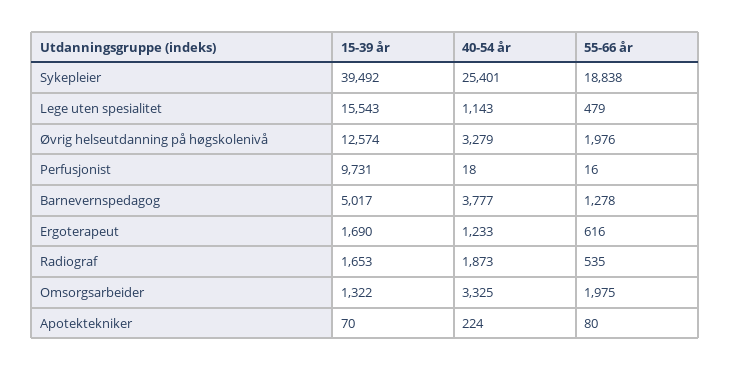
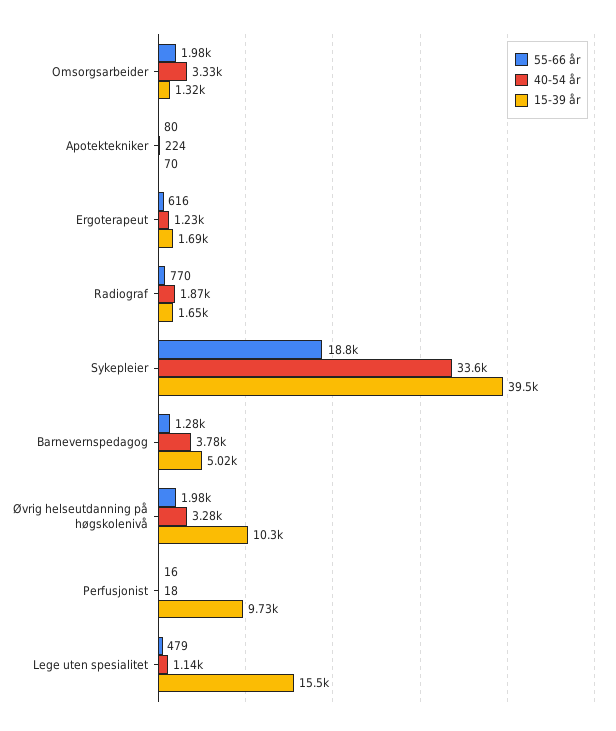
40-54 år, Sykepleier: 25401 -> 33600
15-39 år, Øvrig helseutdanning på høgskolenivå: 12574 -> 10300
55-66 år, Radiograf: 535 -> 770

